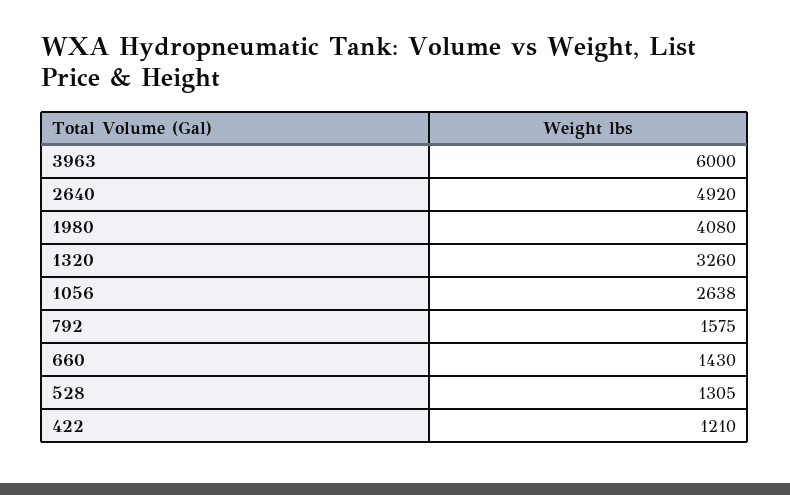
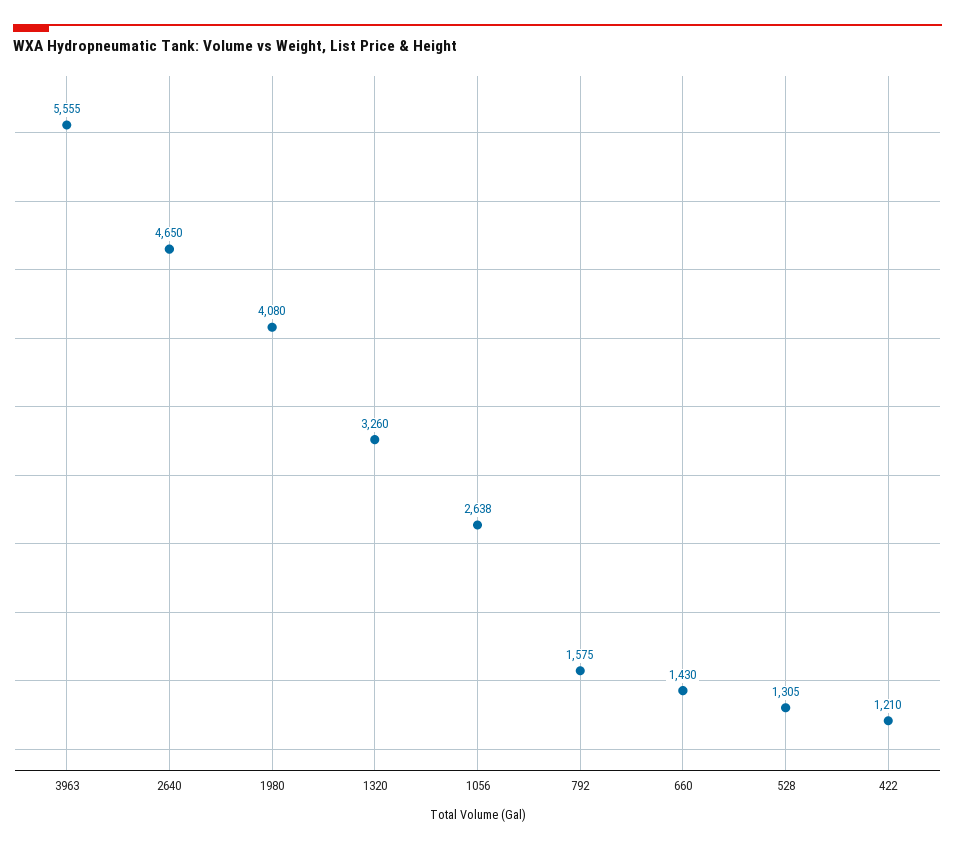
3963: 6000 -> 5555
2640: 4920 -> 4650

